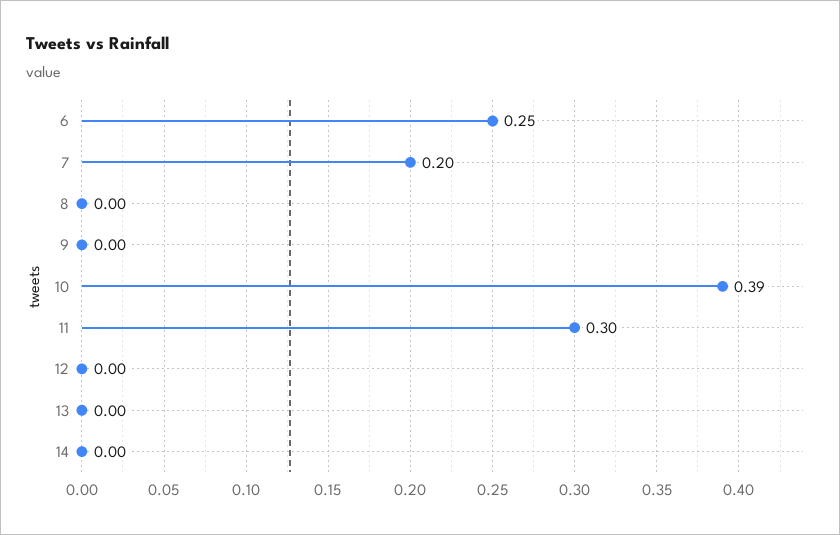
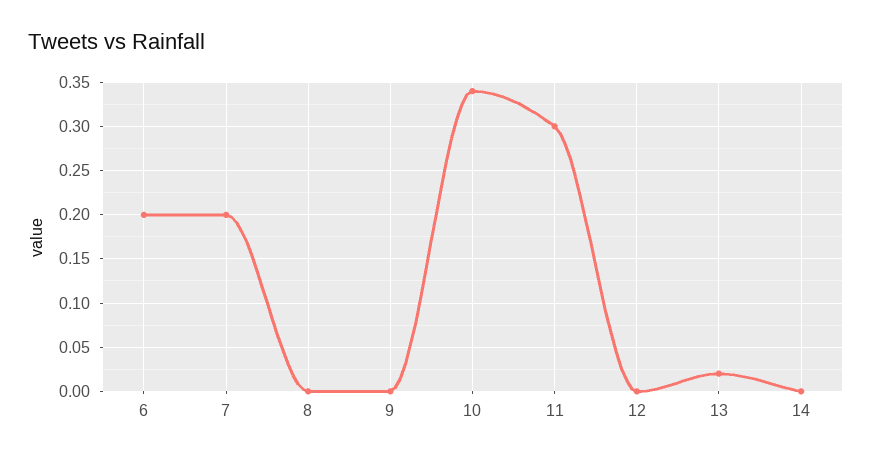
6: 0.25 -> 0.2
10: 0.39 -> 0.34
13: 0 -> 0.02

